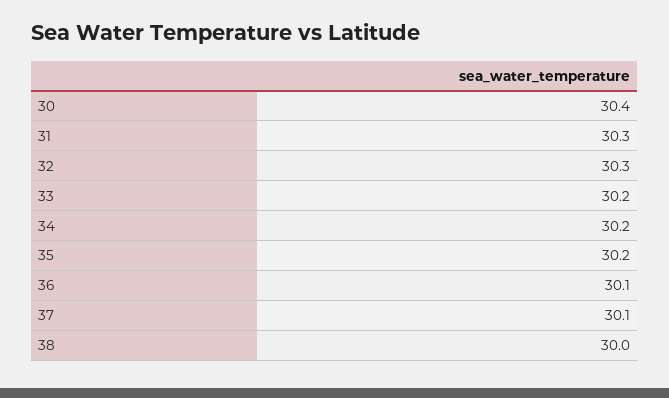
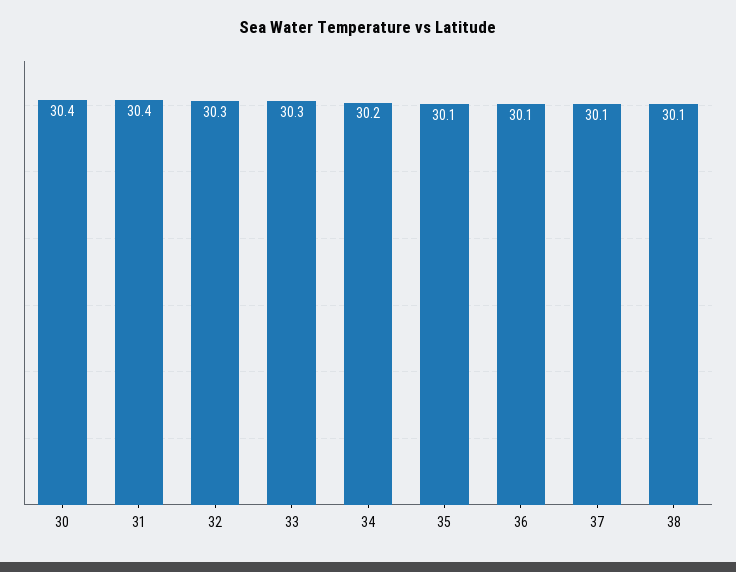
31: 30.3 -> 30.4
33: 30.2 -> 30.3
35: 30.2 -> 30.1
38: 30 -> 30.1

